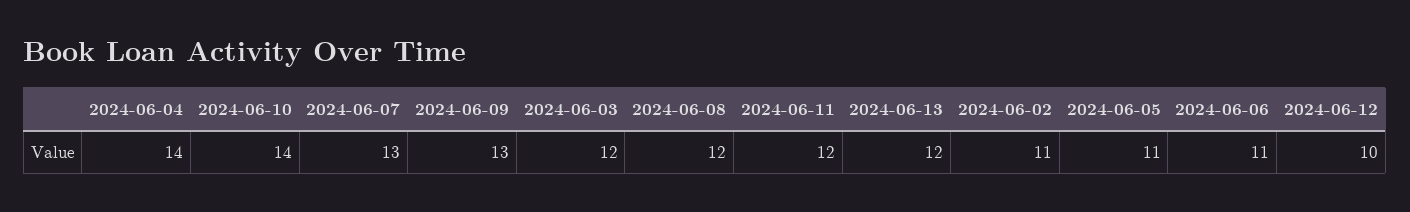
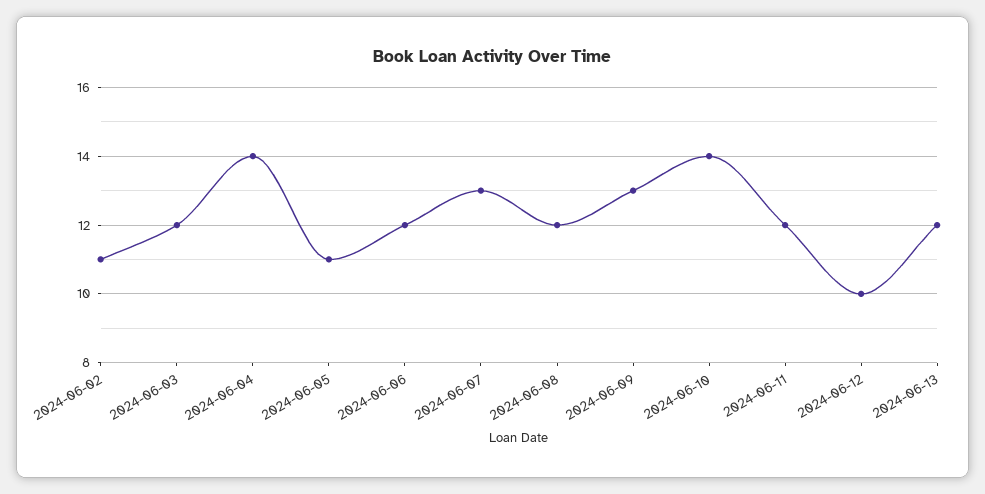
2024-06-06: 11 -> 12

